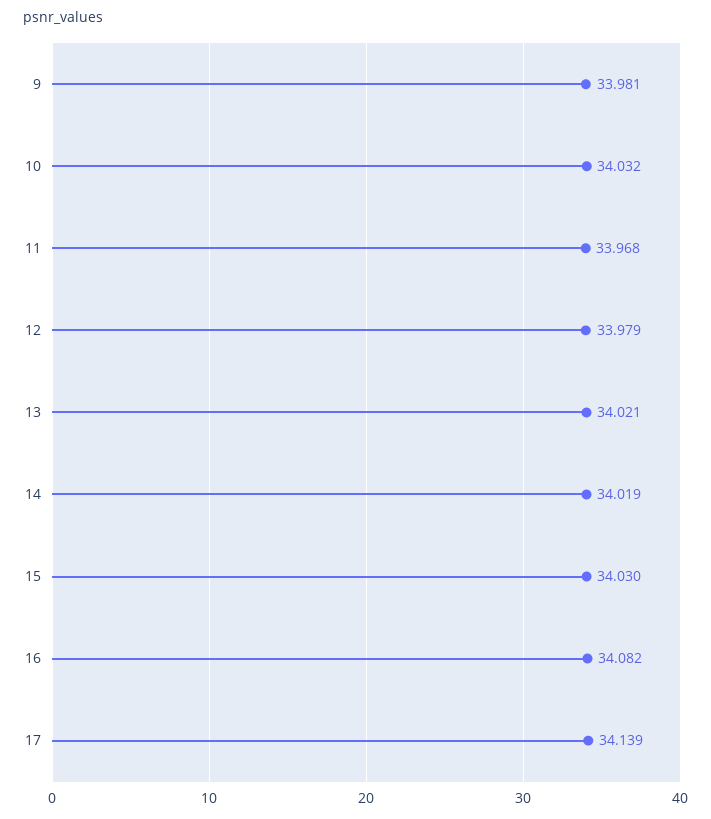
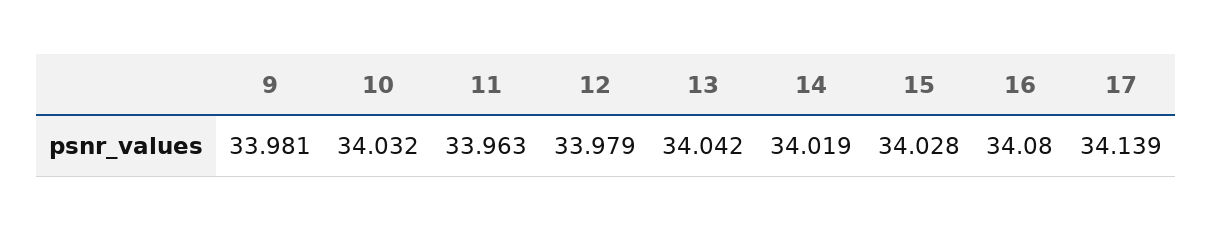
11: 33.968 -> 33.963
13: 34.021 -> 34.042
15: 34.03 -> 34.028
16: 34.082 -> 34.08

